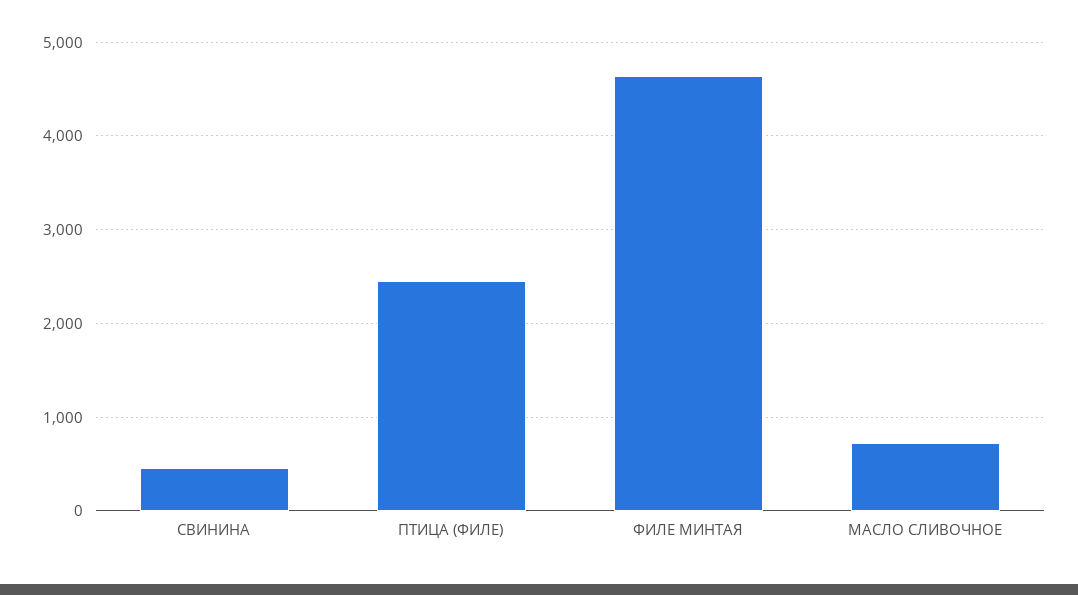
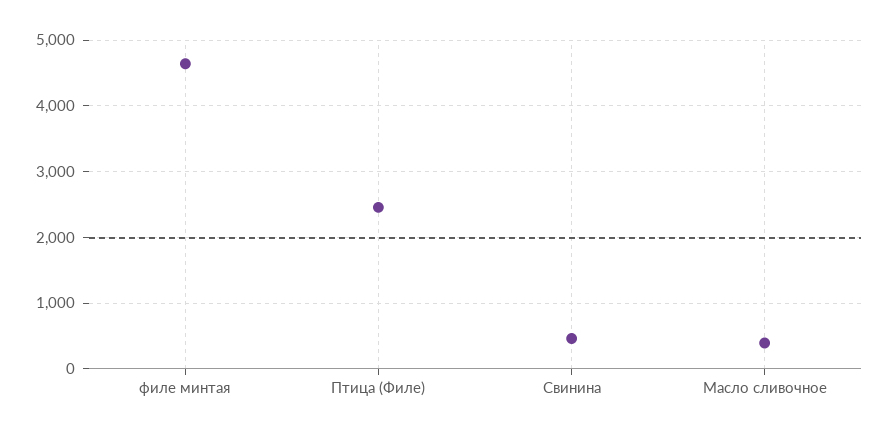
МАСЛО СЛИВОЧНОЕ: 700 -> 400

